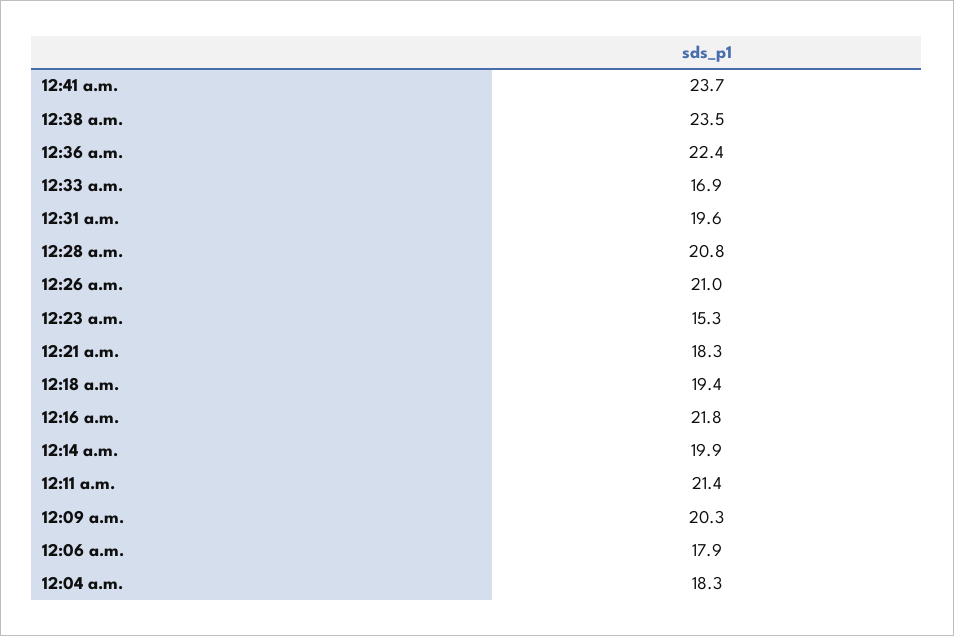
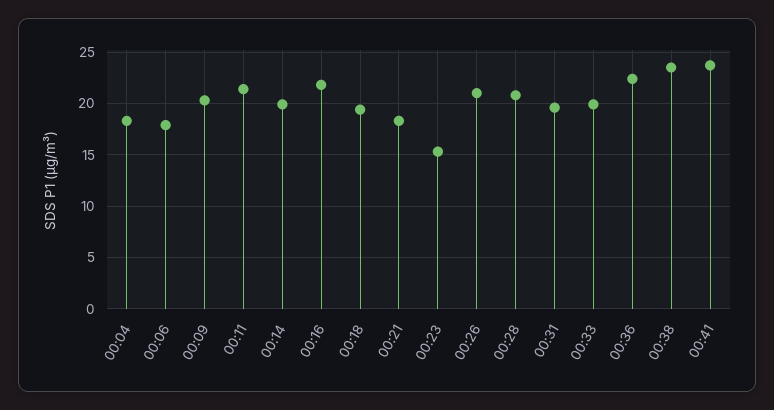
12:33 a.m.: 16.9 -> 20

